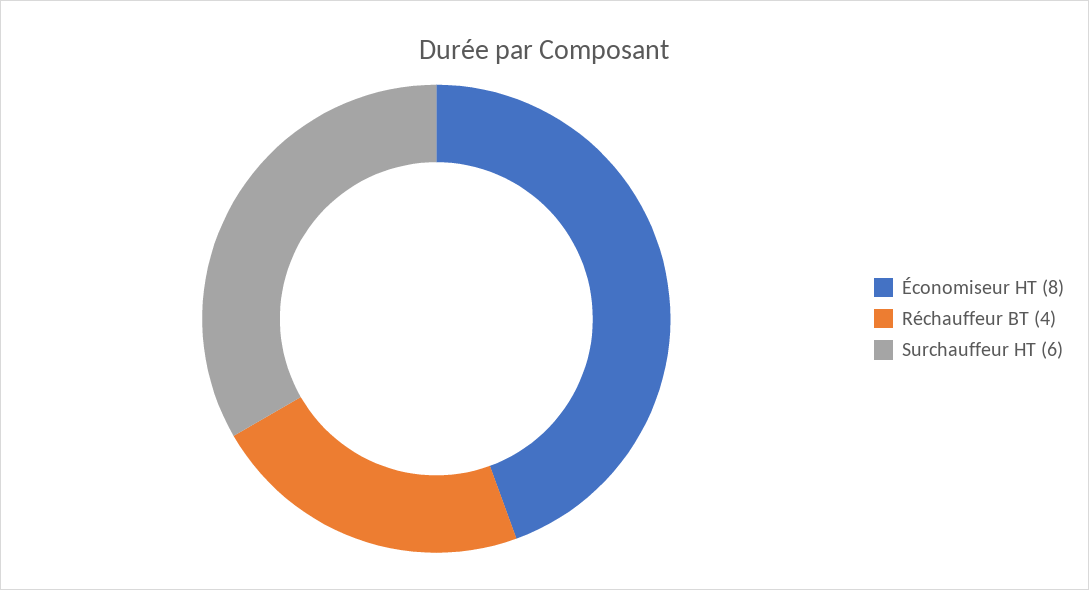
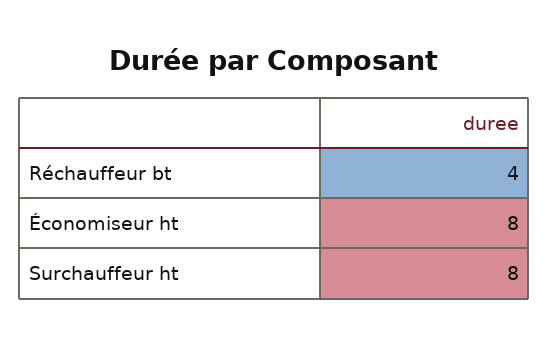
Surchauffeur HT: 6 -> 8

